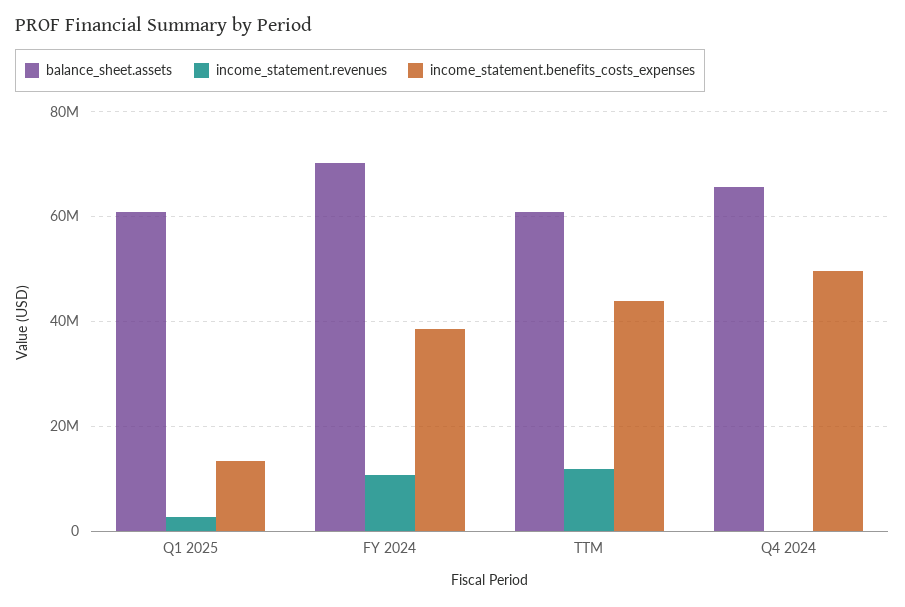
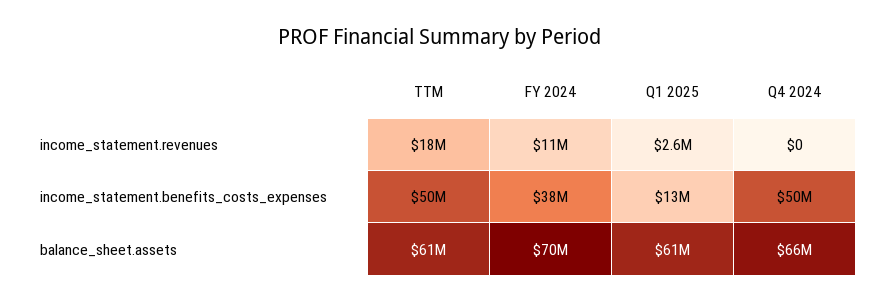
income_statement.revenues, TTM: 12000000 -> 18000000
income_statement.benefits_costs_expenses, TTM: 44000000 -> 50000000

